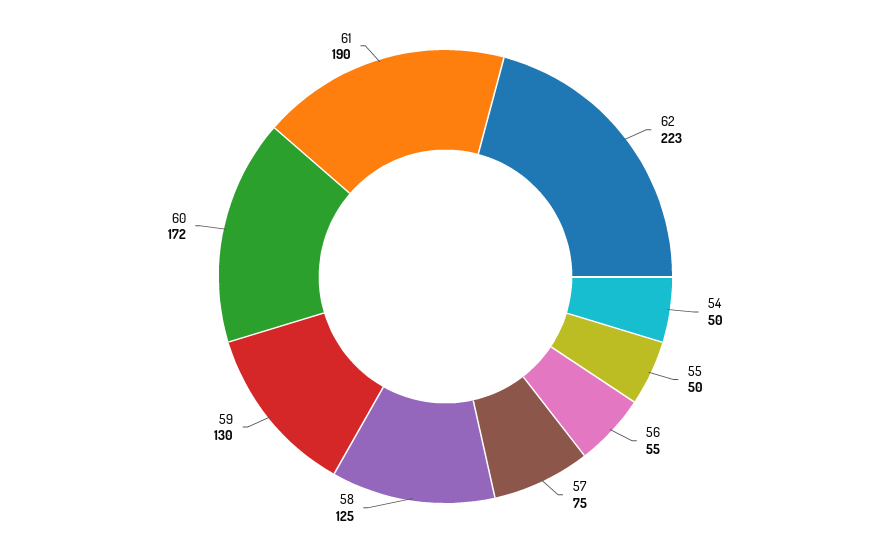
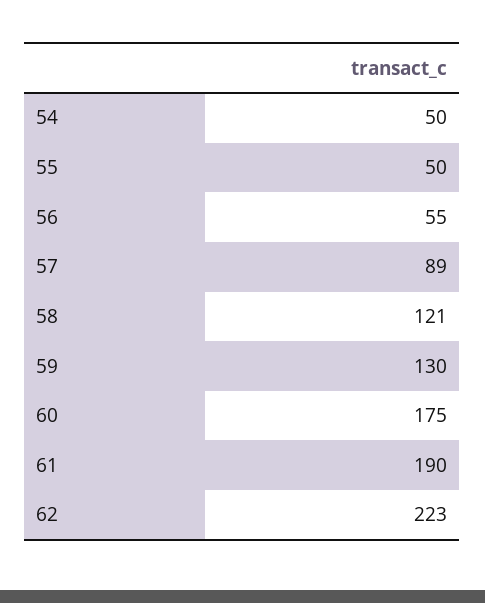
57: 75 -> 89
58: 125 -> 121
60: 172 -> 175

